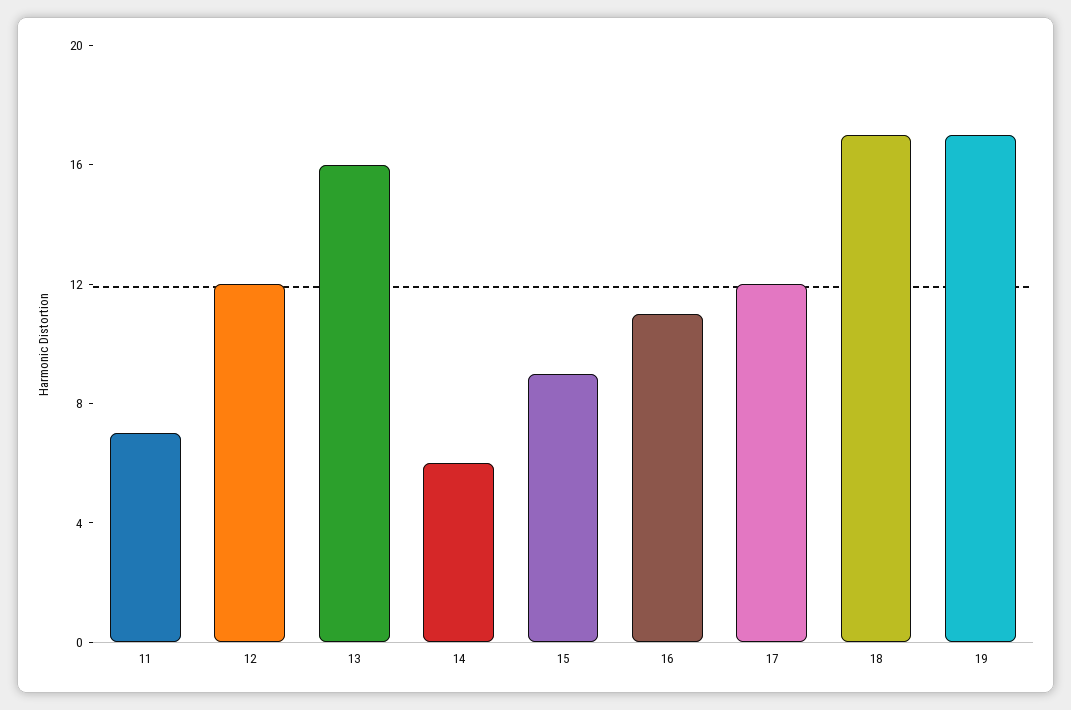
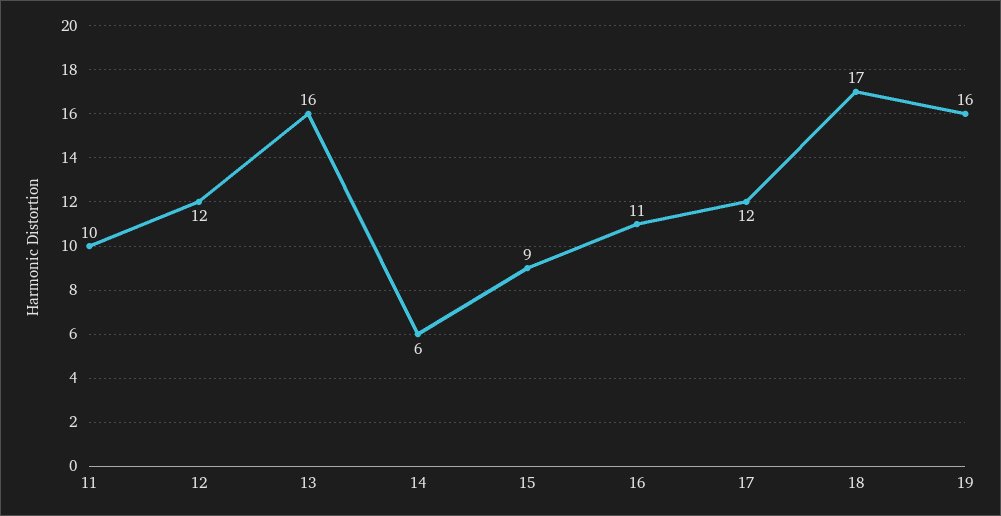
11: 7 -> 10
19: 17 -> 16

